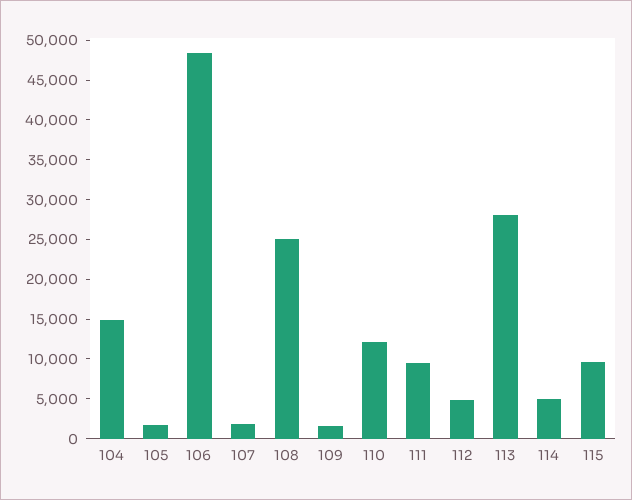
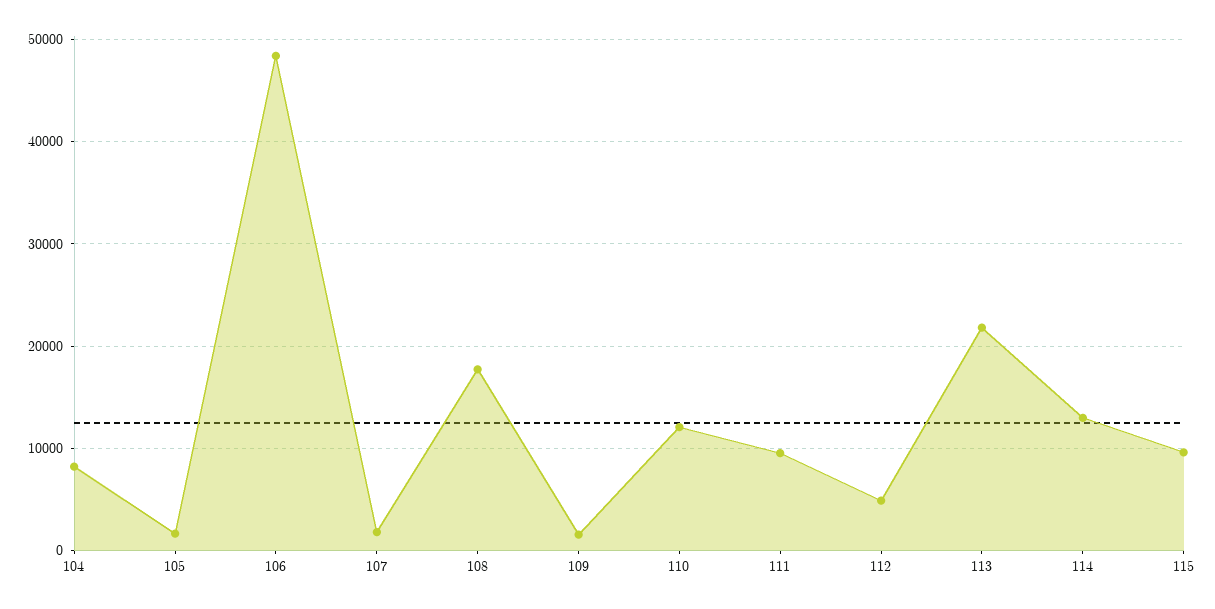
104: 15000 -> 8000
108: 25000 -> 18000
113: 27500 -> 22000
114: 5000 -> 13000

